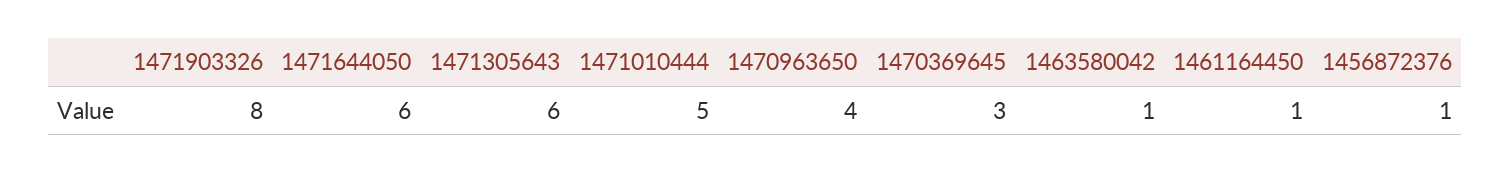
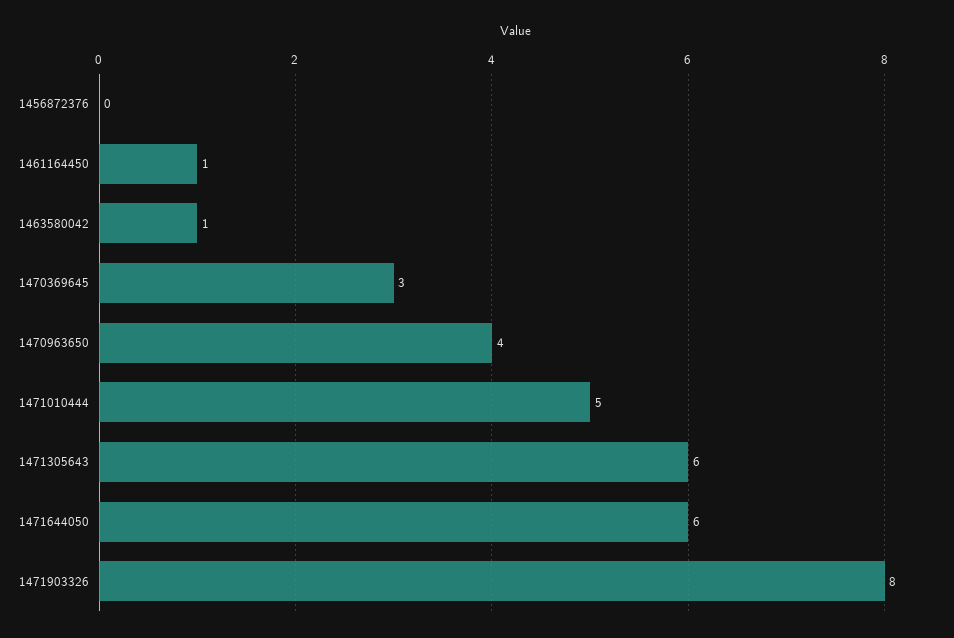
1456872376: 1 -> 0

